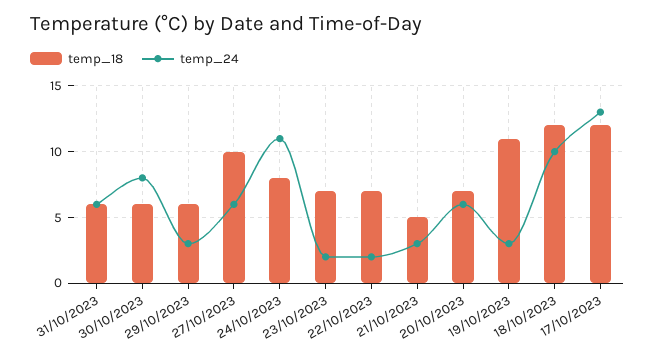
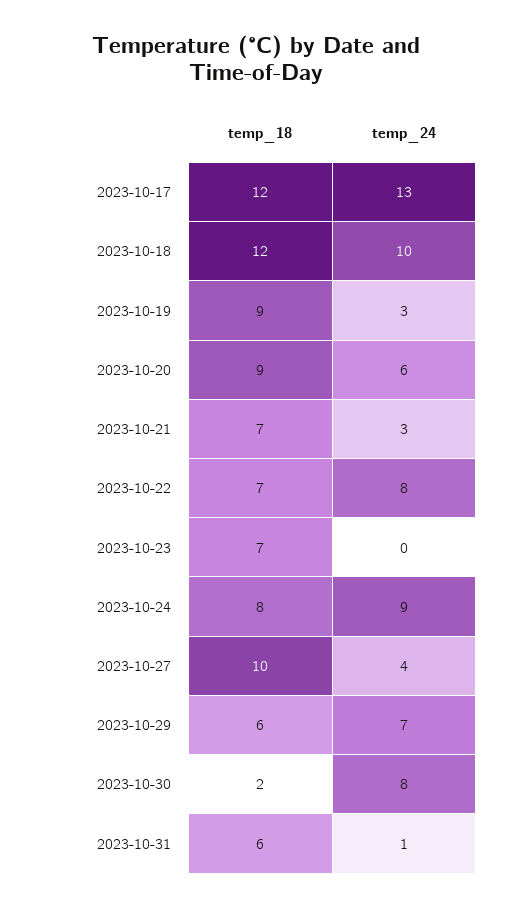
temp_24, 31/10/2023: 6 -> 1
temp_18, 30/10/2023: 6 -> 2
temp_24, 29/10/2023: 3 -> 7
temp_24, 27/10/2023: 6 -> 4
temp_24, 24/10/2023: 11 -> 9
temp_24, 23/10/2023: 2 -> 0
temp_24, 22/10/2023: 2 -> 8
temp_18, 21/10/2023: 5 -> 7
temp_18, 20/10/2023: 7 -> 9
temp_18, 19/10/2023: 11 -> 9

